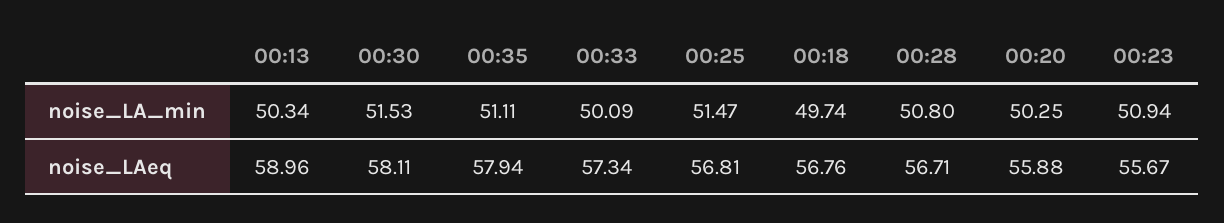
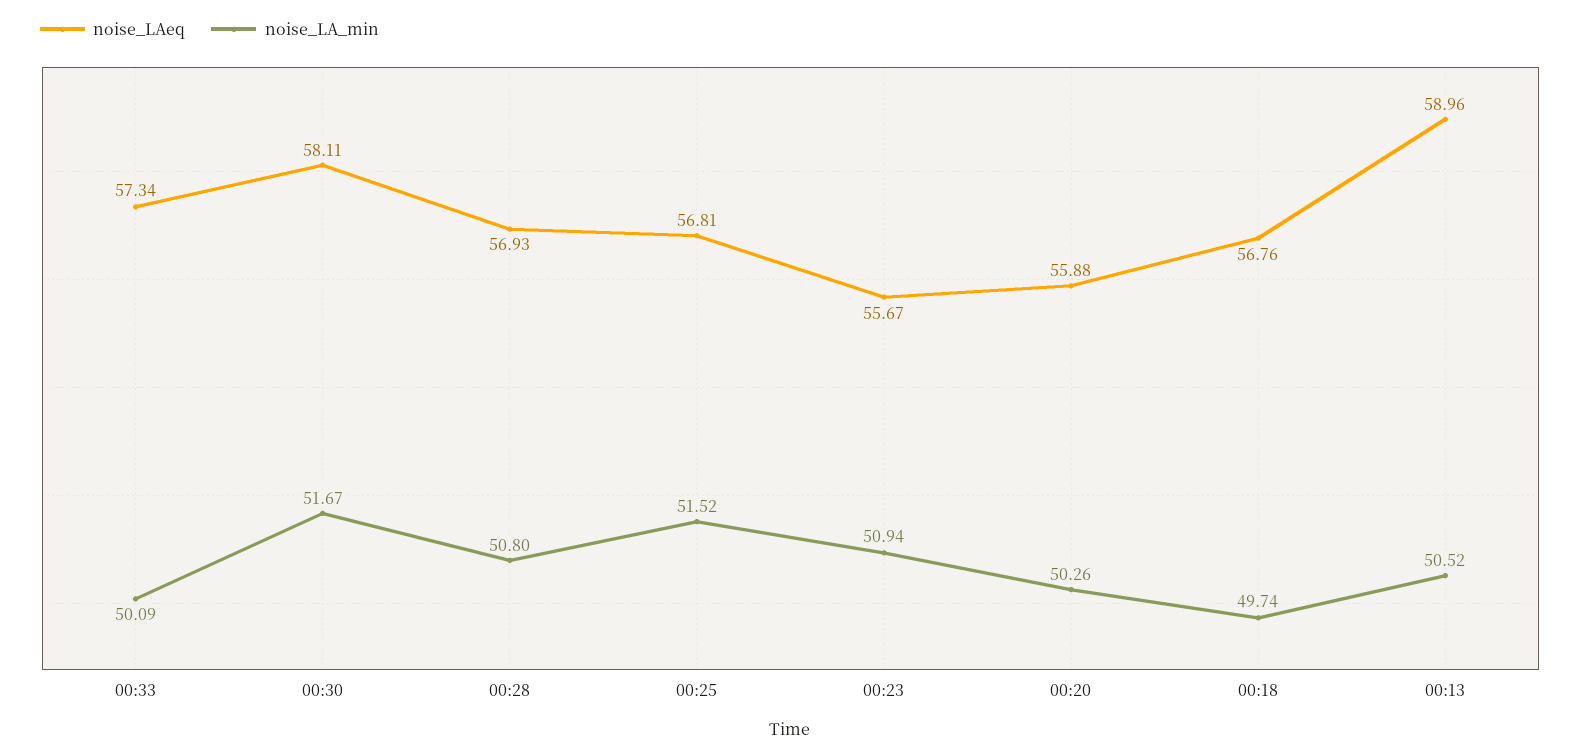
noise_LA_min, 00:13: 50.34 -> 50.52
noise_LA_min, 00:30: 51.53 -> 51.67
noise_LA_min, 00:35: 51.11 -> none
noise_LA_min, 00:25: 51.47 -> 51.52
noise_LA_min, 00:20: 50.25 -> 50.26
noise_LAeq, 00:35: 57.94 -> none
noise_LAeq, 00:28: 56.71 -> 56.93

